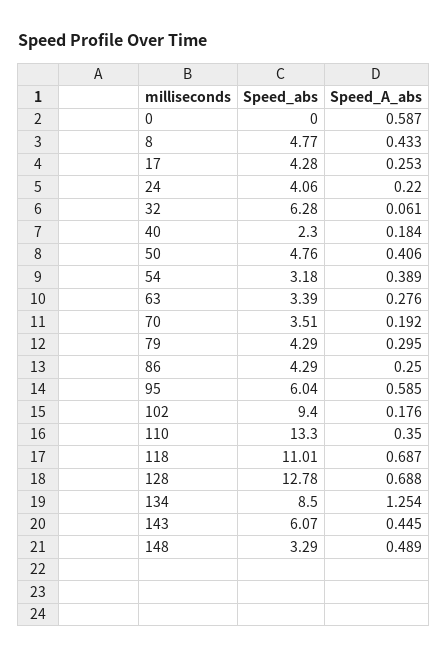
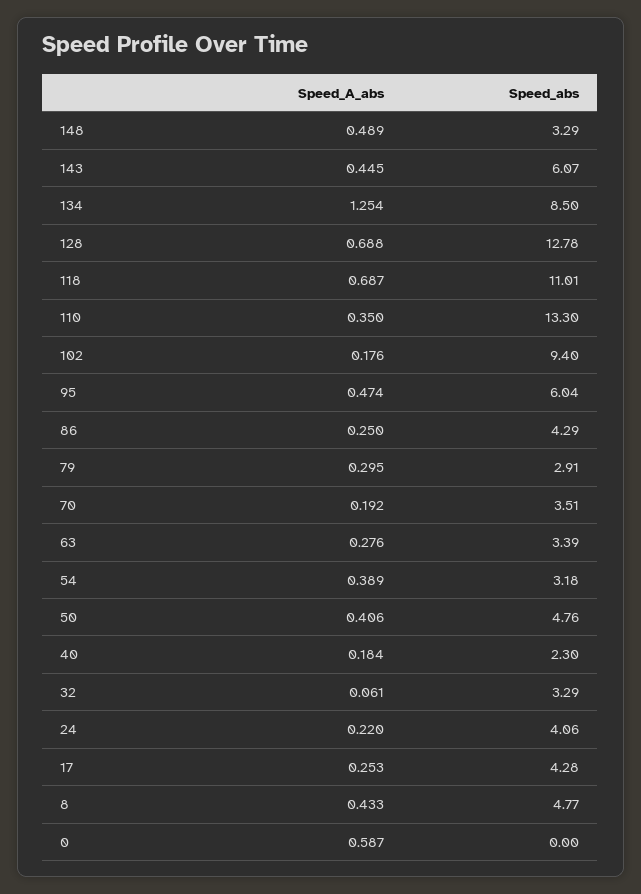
Speed_abs, 32: 6.28 -> 3.29
Speed_abs, 79: 4.29 -> 2.91
Speed_A_abs, 95: 0.585 -> 0.474

